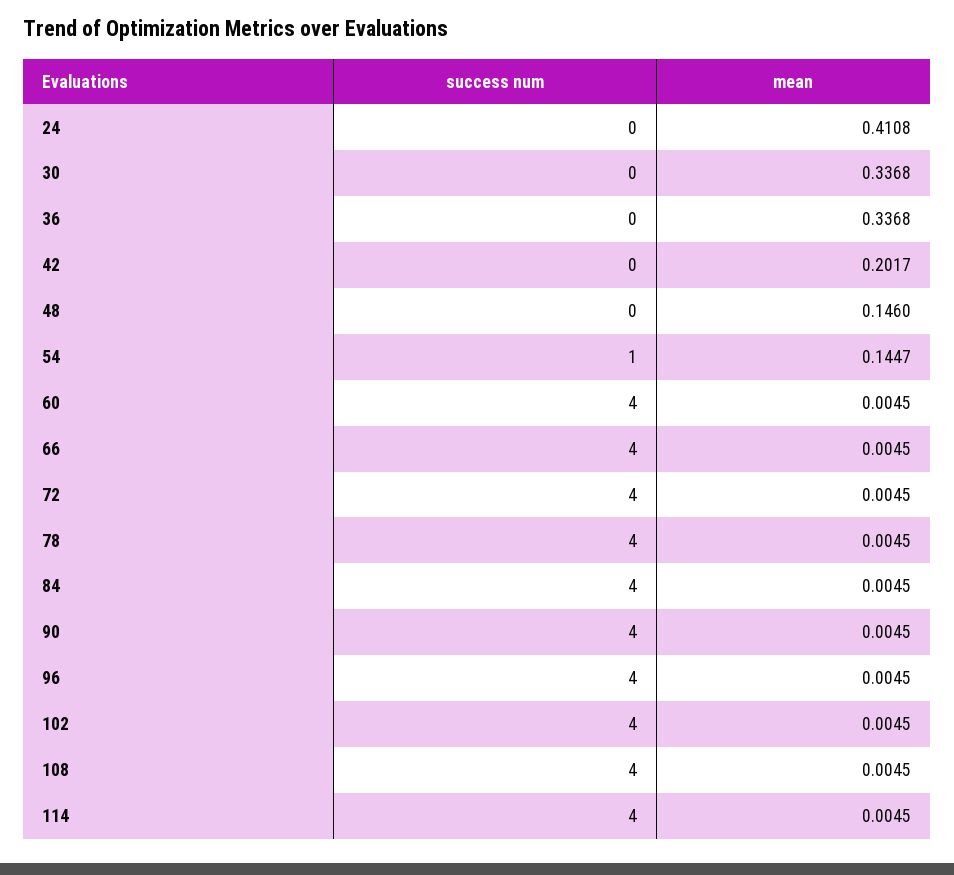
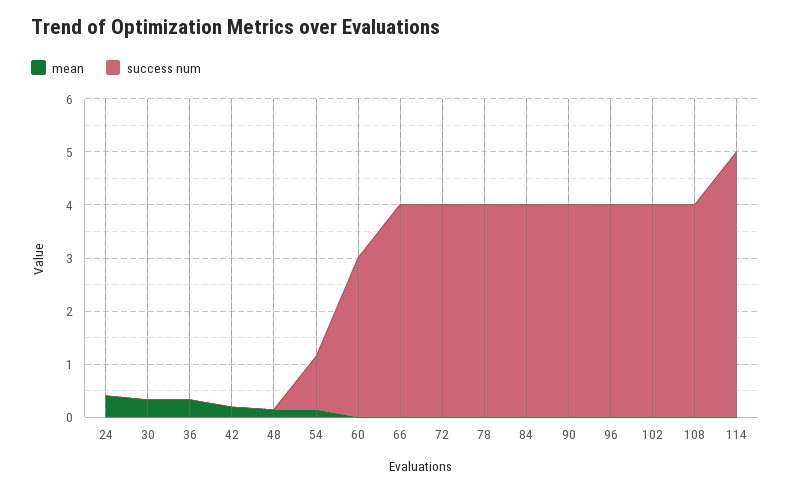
success num, 60: 4 -> 3
success num, 114: 4 -> 5

